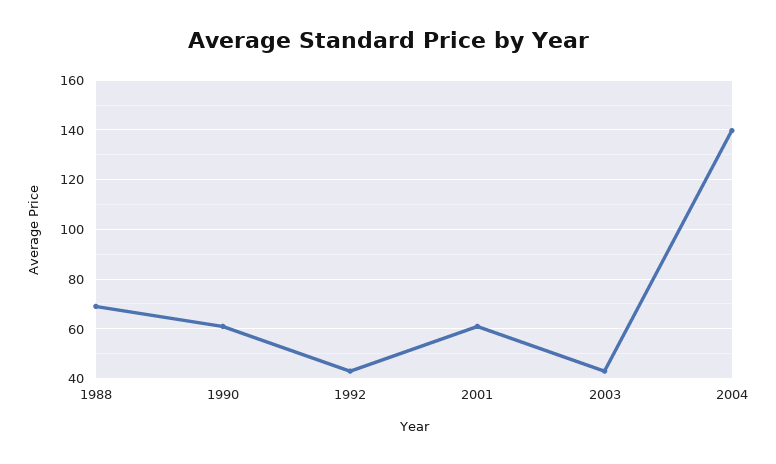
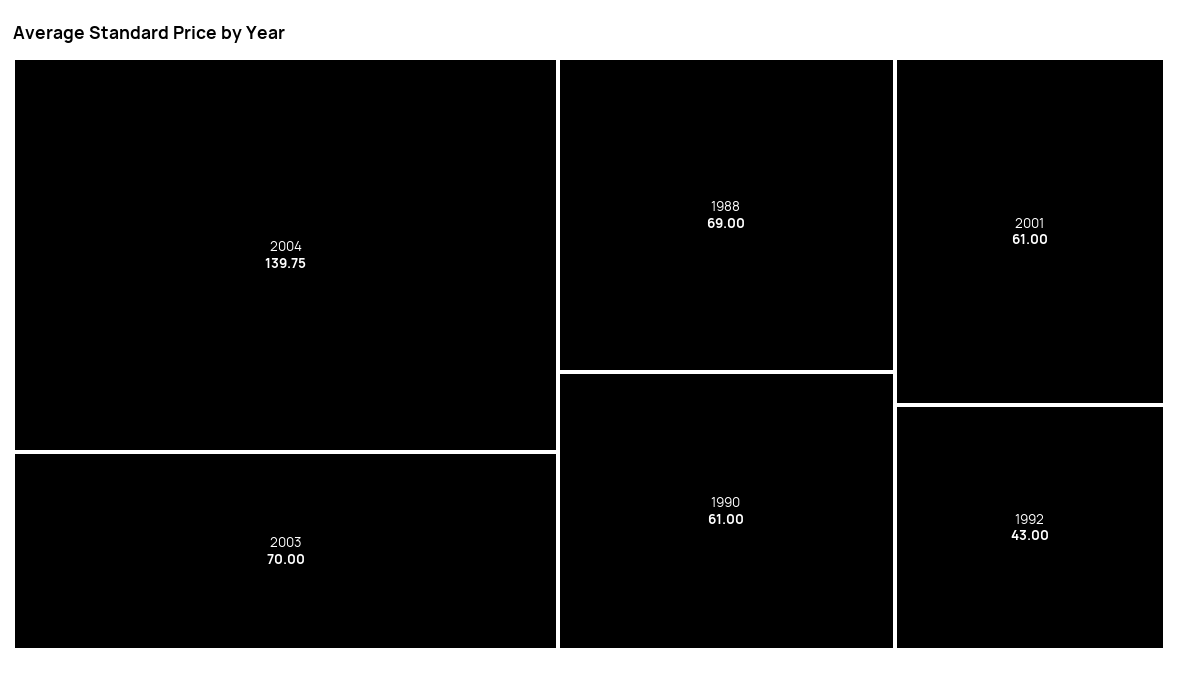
2003: 42.5 -> 70

